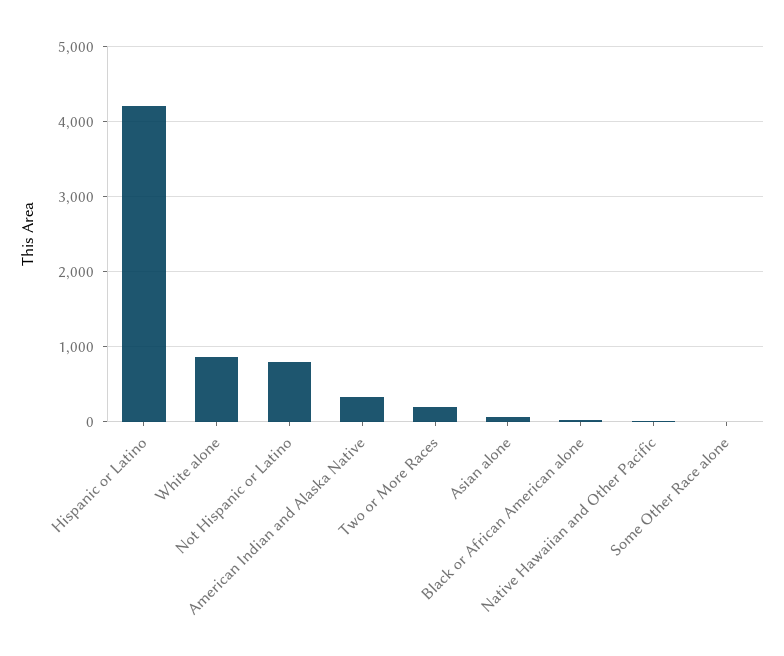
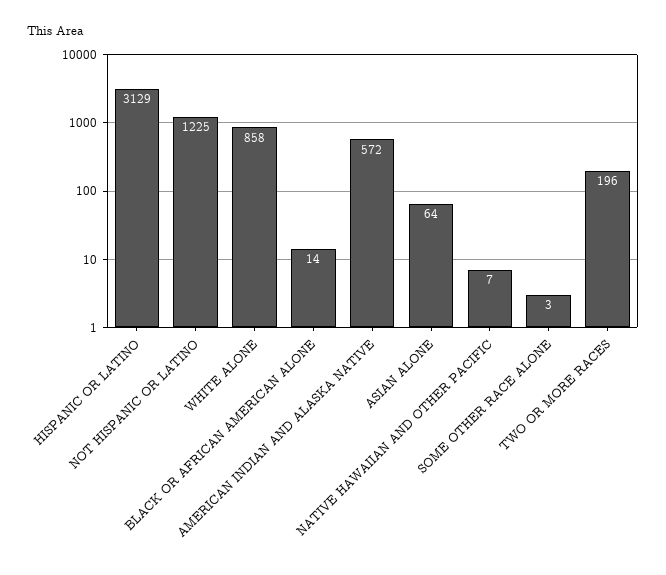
Hispanic or Latino: 4200 -> 3129
Not Hispanic or Latino: 800 -> 1225
American Indian and Alaska Native: 300 -> 572

